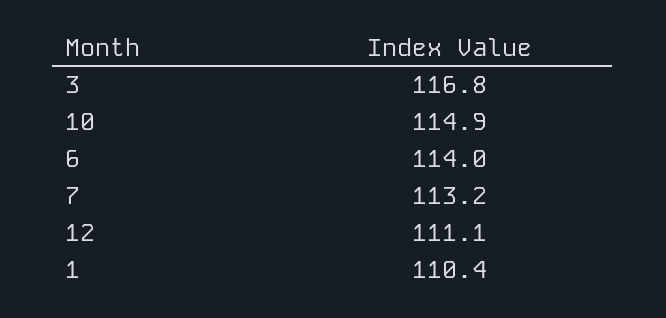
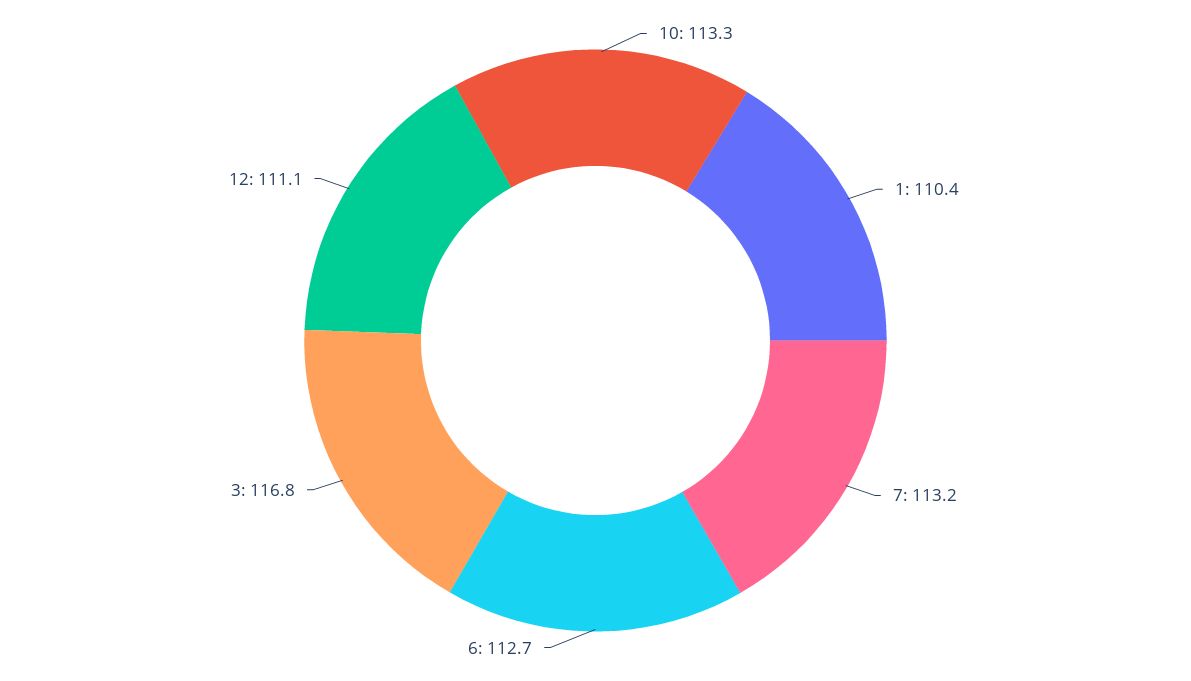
10: 114.9 -> 113.3
6: 114 -> 112.7

